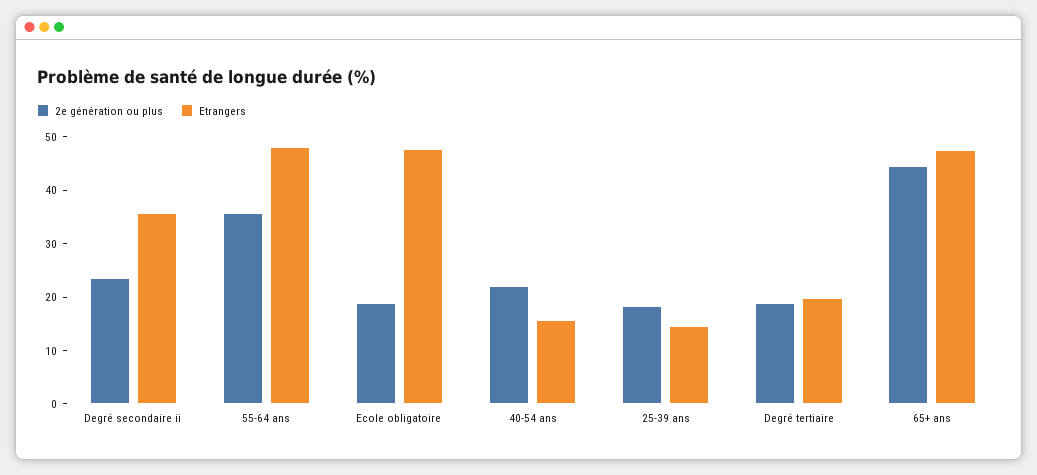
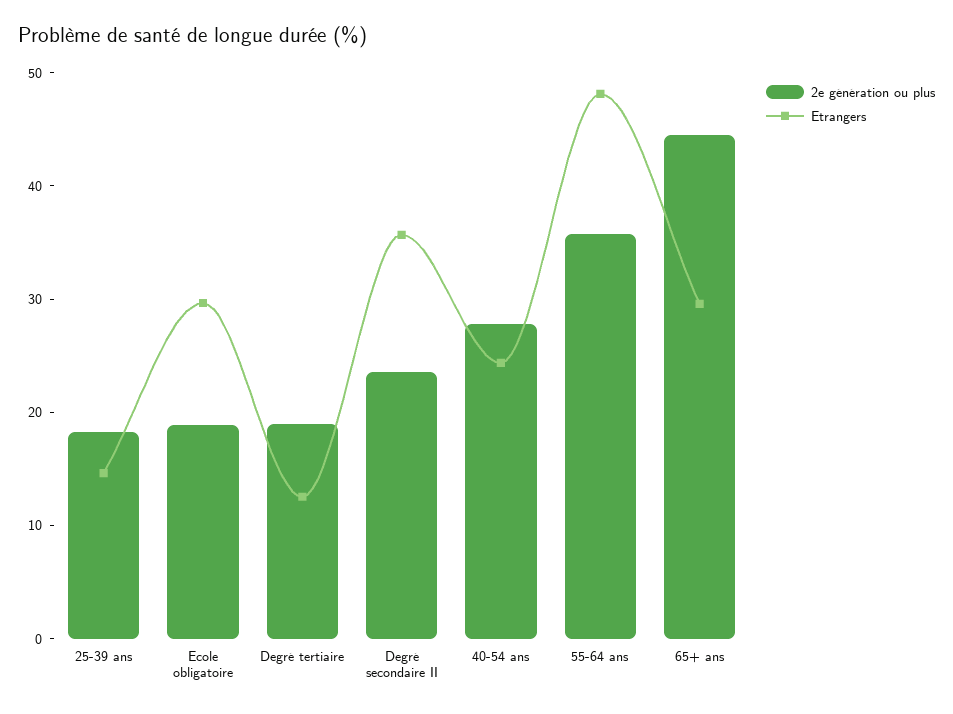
Etrangers, Ecole obligatoire: 48 -> 30
2e génération ou plus, 40-54 ans: 22 -> 28
Etrangers, 40-54 ans: 16 -> 24
Etrangers, Degré tertiaire: 20 -> 12
Etrangers, 65+ ans: 48 -> 30

